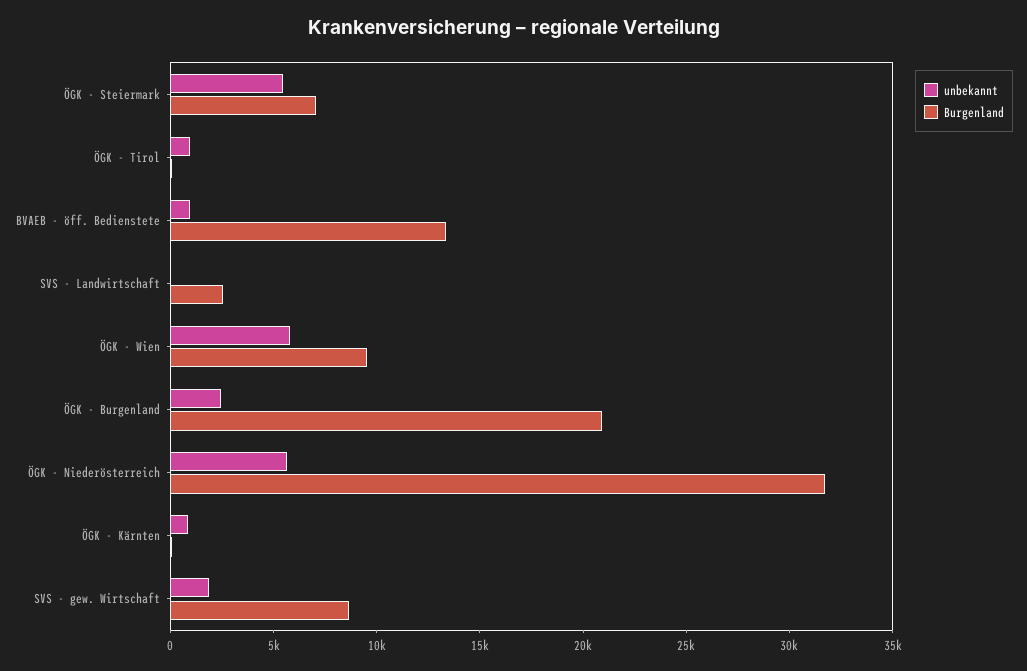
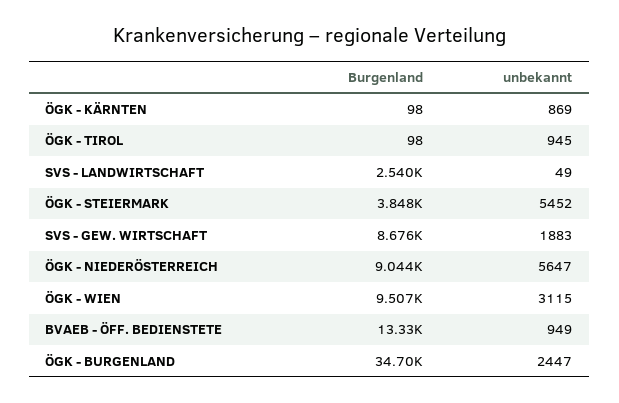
Burgenland, ÖGK - Steiermark: 7000 -> 3848
unbekannt, ÖGK - Wien: 6000 -> 3115
Burgenland, ÖGK - Burgenland: 21000 -> 34700
Burgenland, ÖGK - Niederösterreich: 32000 -> 9044

